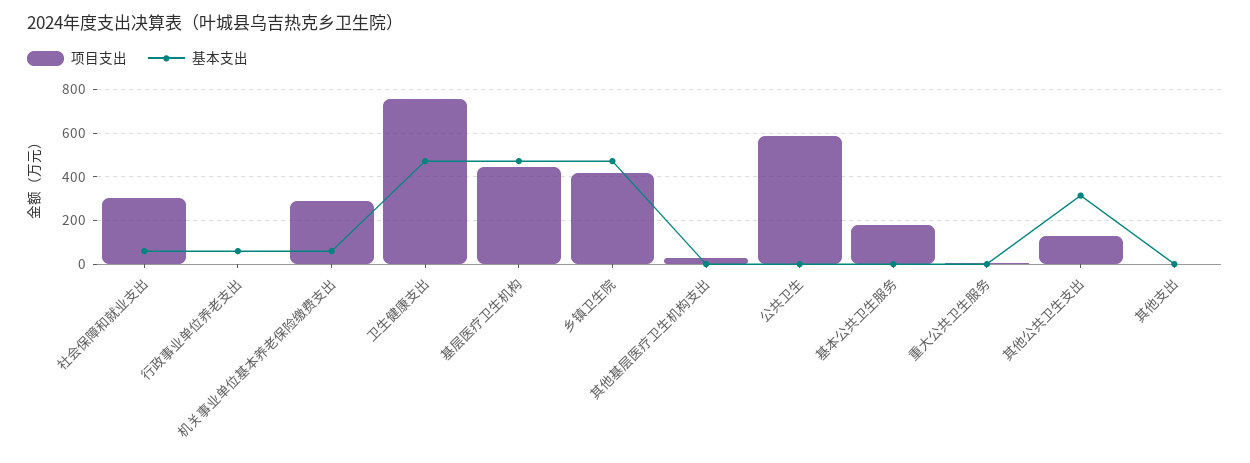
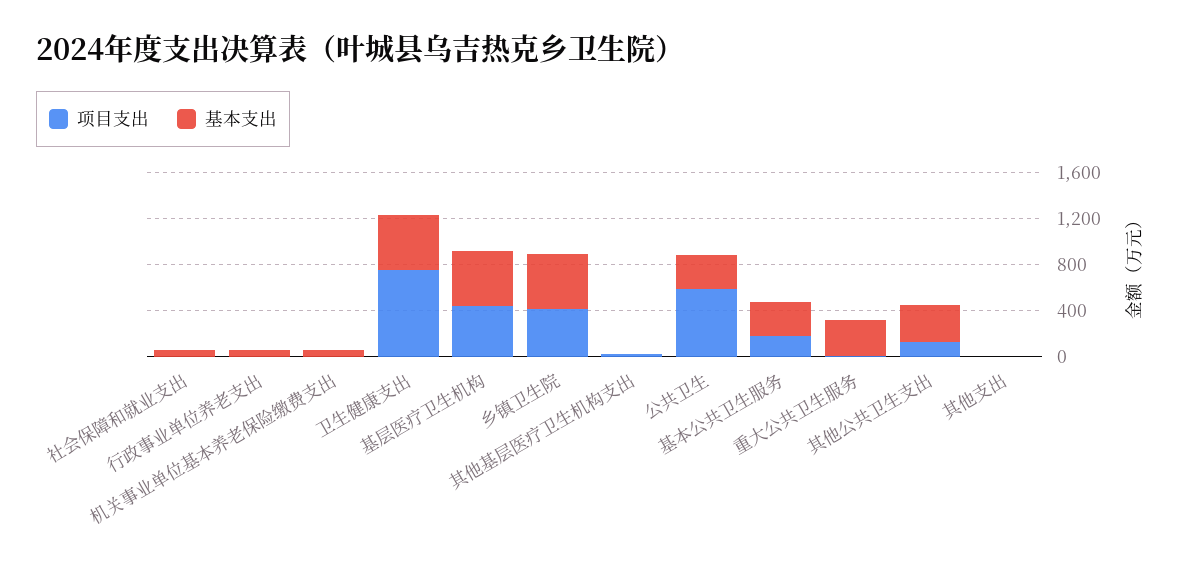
项目支出, 社会保障和就业支出: 300 -> 0
项目支出, 机关事业单位基本养老保险缴费支出: 300 -> 0
基本支出, 公共卫生: 0 -> 300
基本支出, 基本公共卫生服务: 0 -> 300
基本支出, 重大公共卫生服务: 0 -> 300

